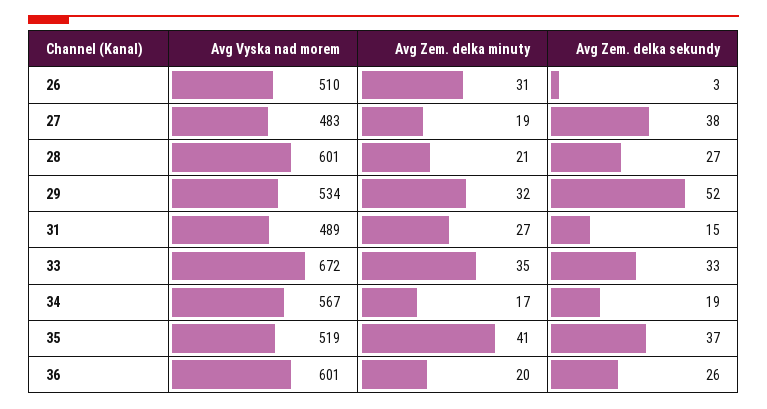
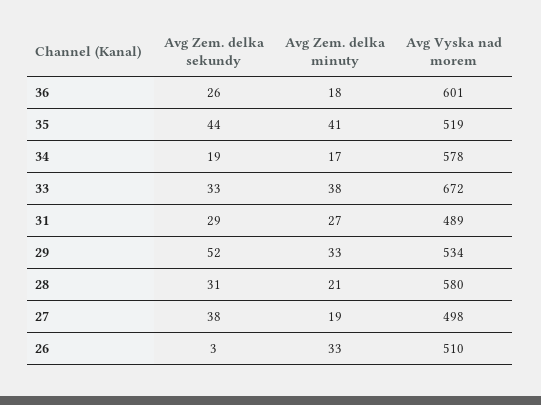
Avg Zem. delka minuty, 26: 31 -> 33
Avg Vyska nad morem, 27: 483 -> 498
Avg Vyska nad morem, 28: 601 -> 580
Avg Zem. delka sekundy, 28: 27 -> 31
Avg Zem. delka minuty, 29: 32 -> 33
Avg Zem. delka sekundy, 31: 15 -> 29
Avg Zem. delka minuty, 33: 35 -> 38
Avg Vyska nad morem, 34: 567 -> 578
Avg Zem. delka sekundy, 35: 37 -> 44
Avg Zem. delka minuty, 36: 20 -> 18

